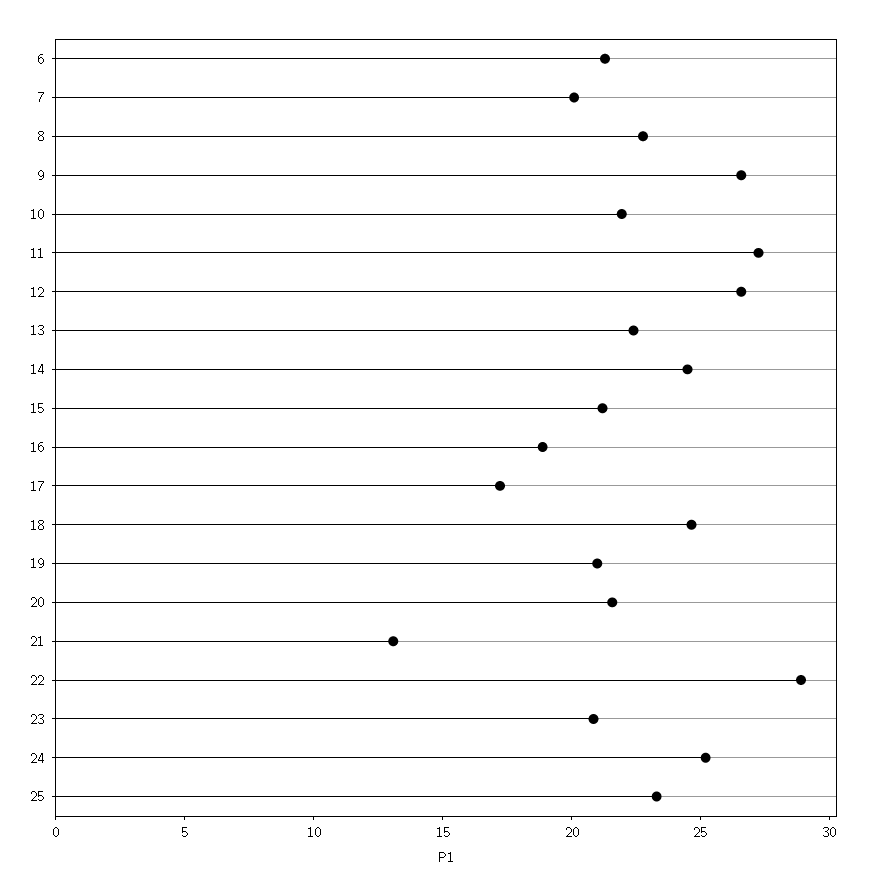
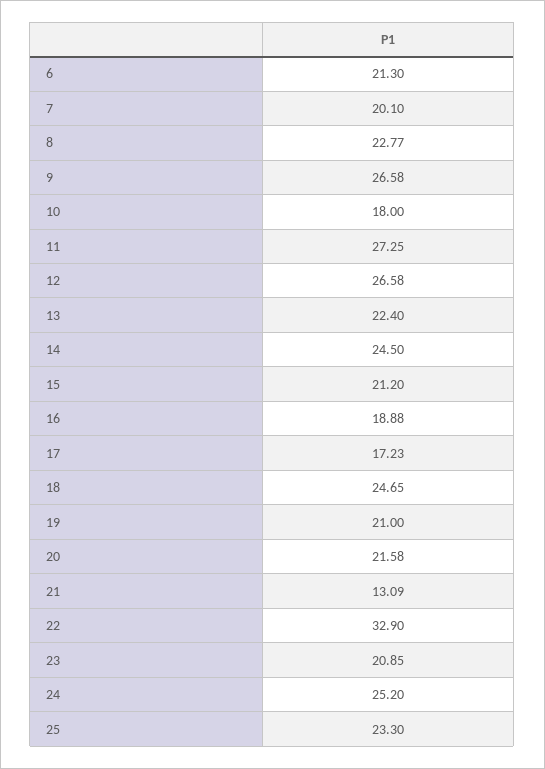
10: 22 -> 18
22: 29 -> 32.9

